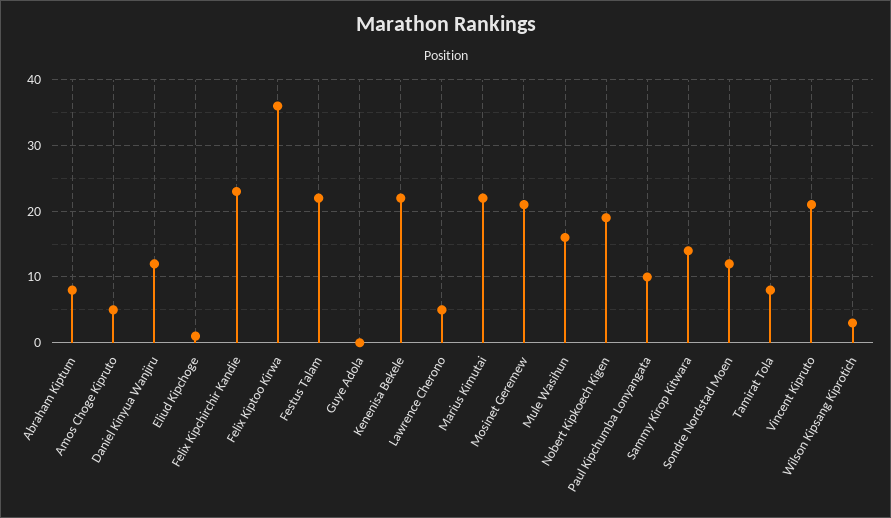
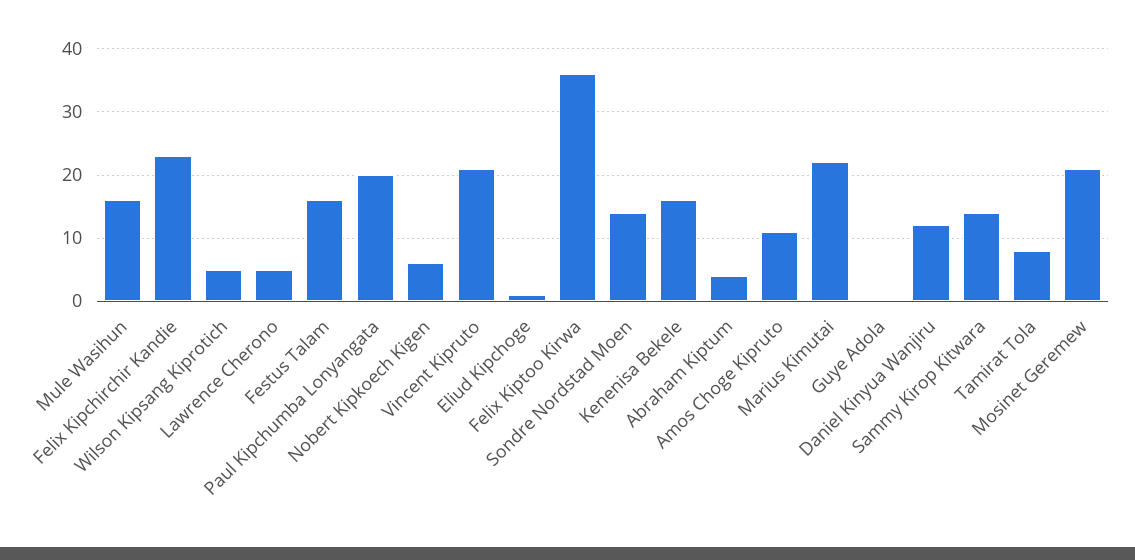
Abraham Kiptum: 8 -> 4
Amos Choge Kipruto: 5 -> 11
Festus Talam: 22 -> 16
Kenenisa Bekele: 22 -> 16
Nobert Kipkoech Kigen: 19 -> 6
Paul Kipchumba Lonyangata: 10 -> 20
Sondre Nordstad Moen: 12 -> 14
Wilson Kipsang Kiprotich: 3 -> 5

